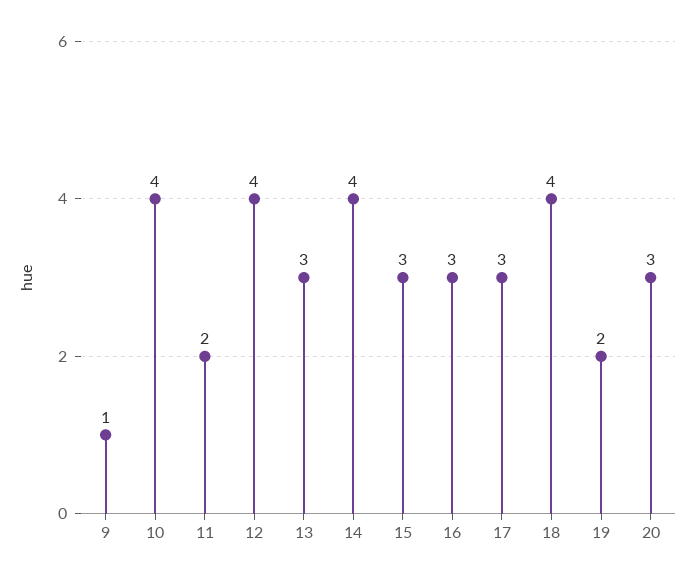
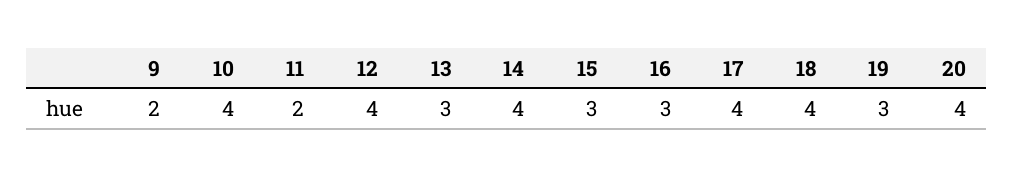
9: 1 -> 2
17: 3 -> 4
19: 2 -> 3
20: 3 -> 4

